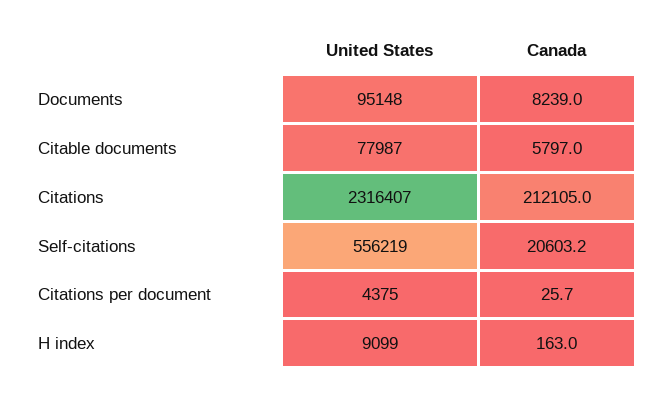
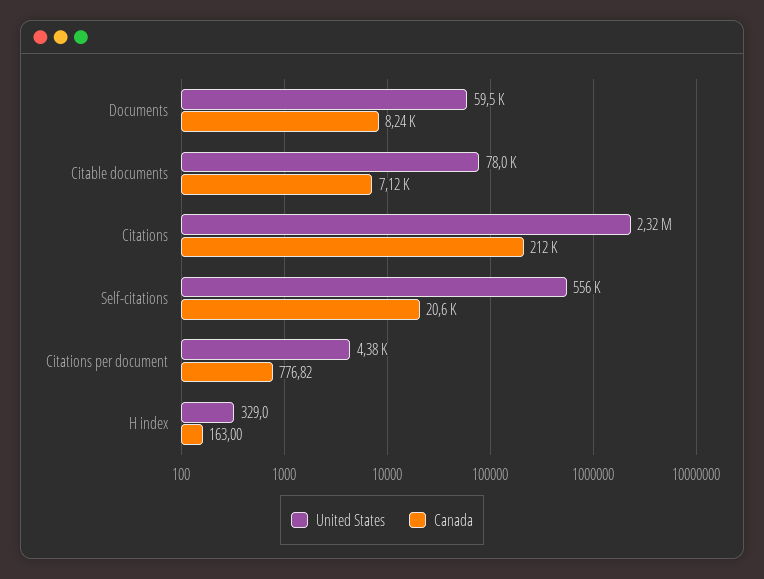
United States, Documents: 95148 -> 59500
Canada, Citable documents: 5797 -> 7120
Canada, Citations per document: 25.7 -> 776.82
United States, H index: 9099 -> 329

